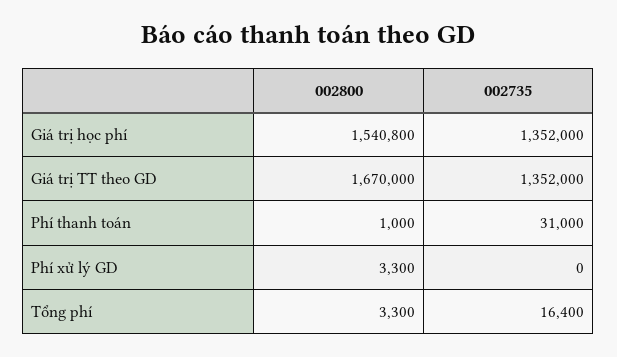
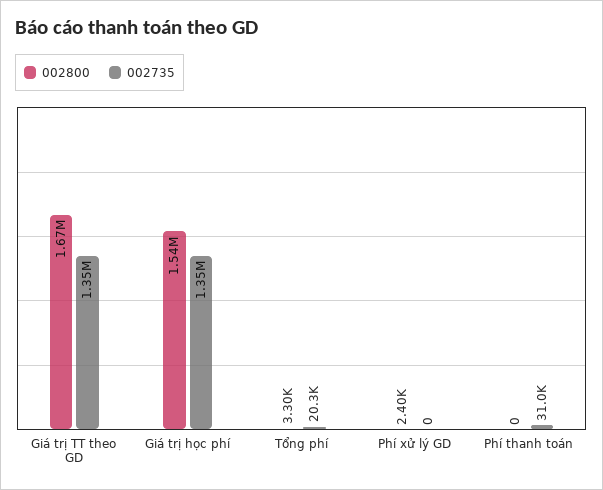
002800, Phí thanh toán: 1000 -> 0
002800, Phí xử lý GD: 3300 -> 2400
002735, Tổng phí: 16400 -> 20300

